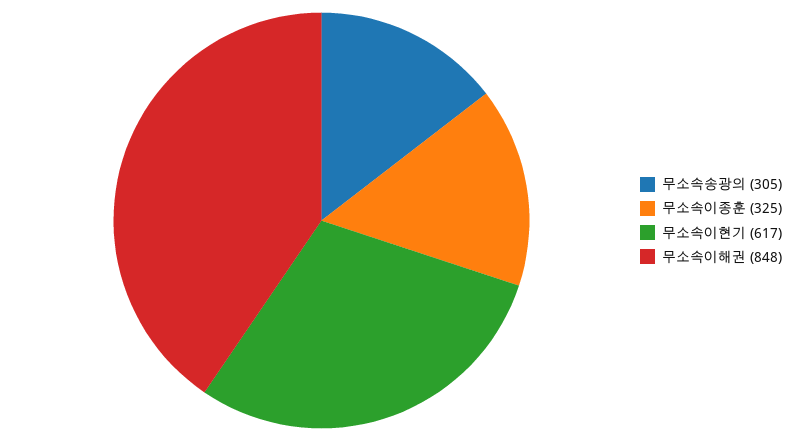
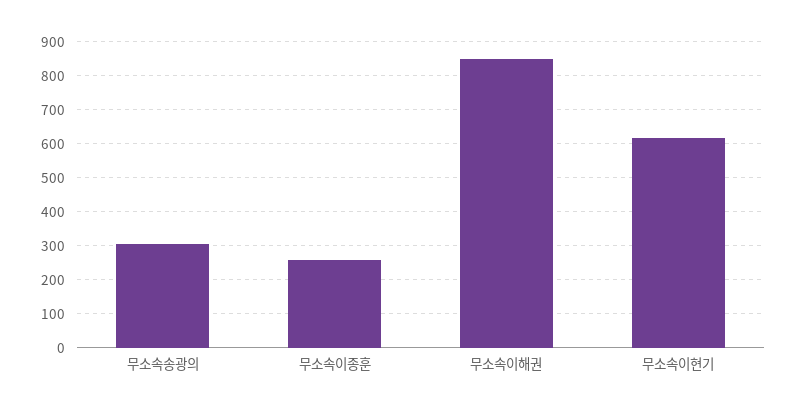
무소속이종훈: 325 -> 260

